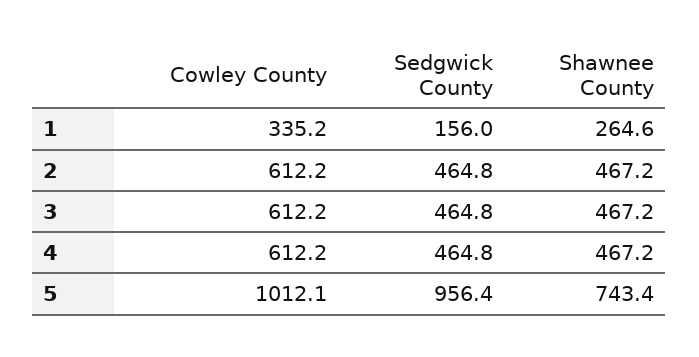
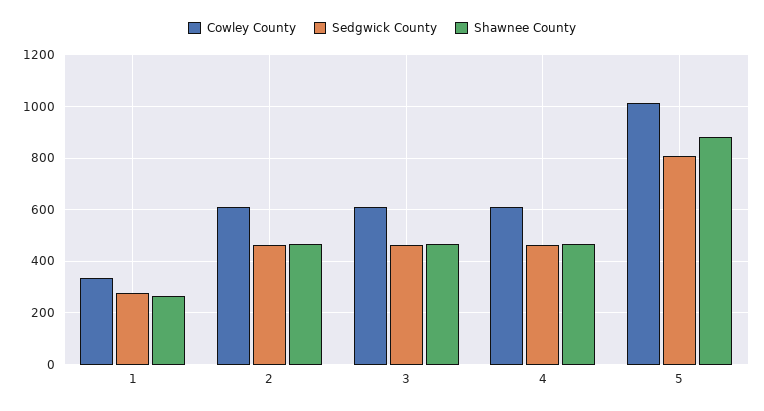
Sedgwick County, 1: 156 -> 275
Sedgwick County, 5: 956.4 -> 800
Shawnee County, 5: 743.4 -> 875

